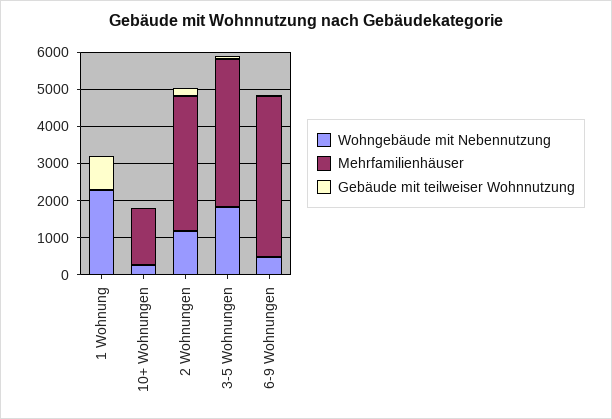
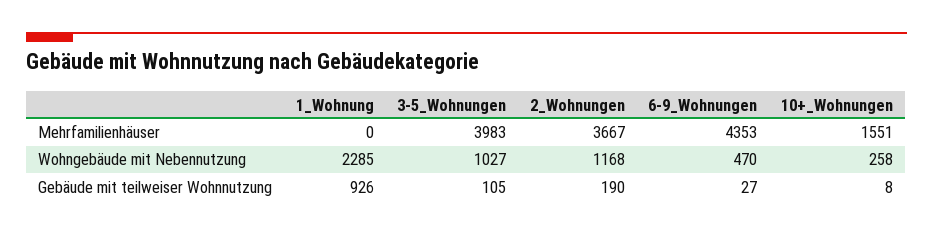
Wohngebäude mit Nebennutzung, 3-5 Wohnungen: 1750 -> 1027

